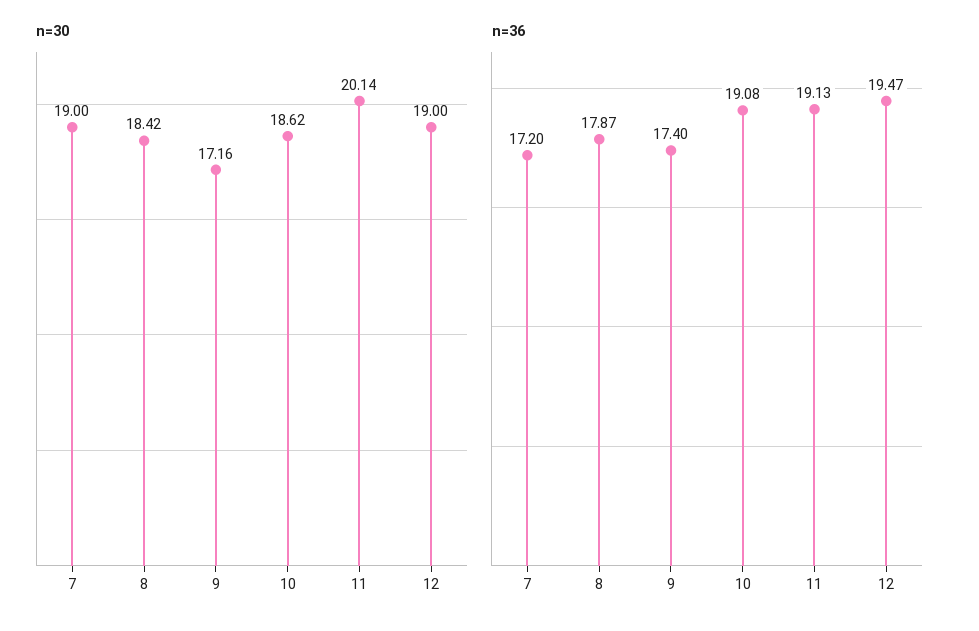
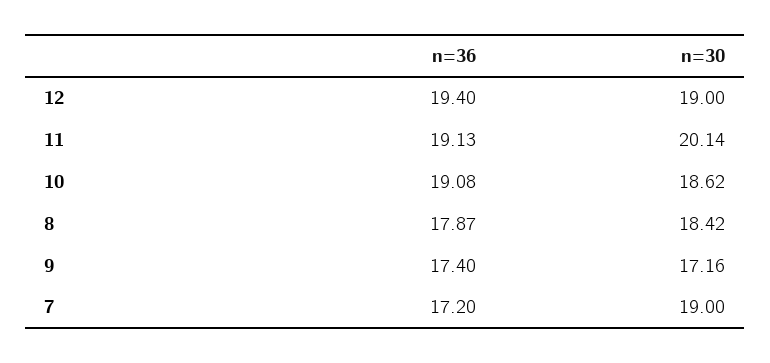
n=36, 12: 19.47 -> 19.4

